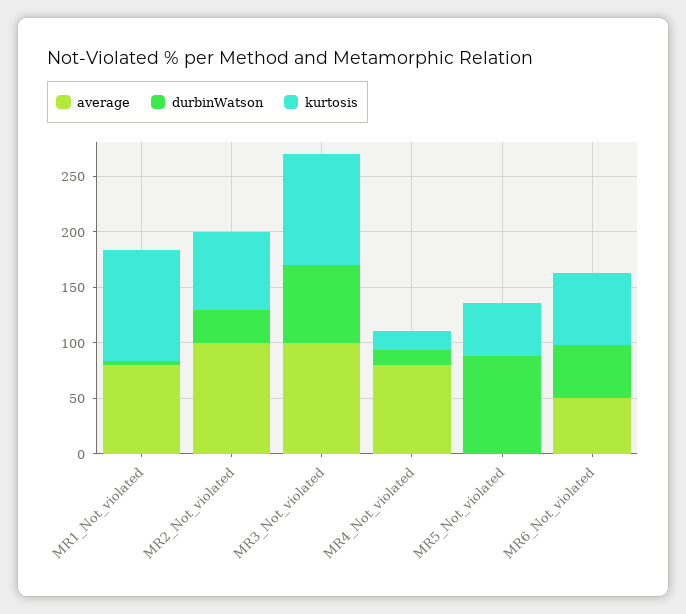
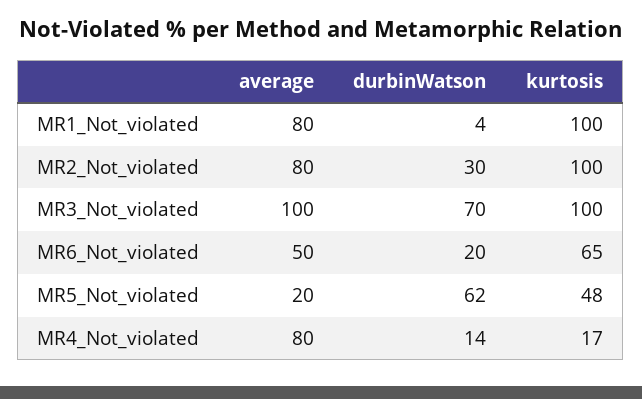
average, MR2_Not_violated: 100 -> 80
kurtosis, MR2_Not_violated: 70 -> 100
average, MR5_Not_violated: 0 -> 20
durbinWatson, MR5_Not_violated: 90 -> 62
durbinWatson, MR6_Not_violated: 50 -> 20

